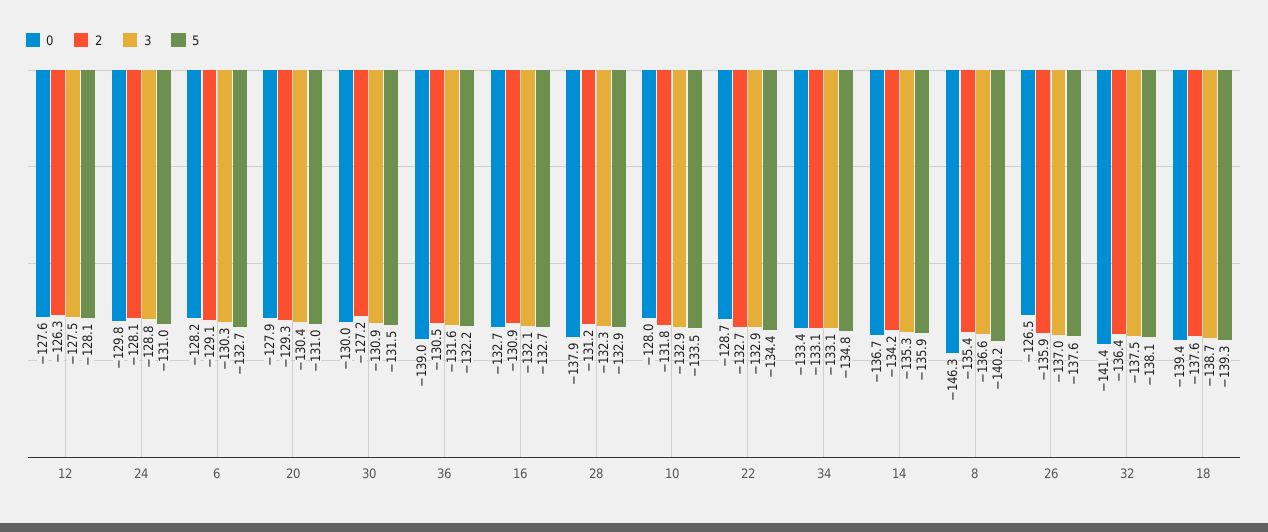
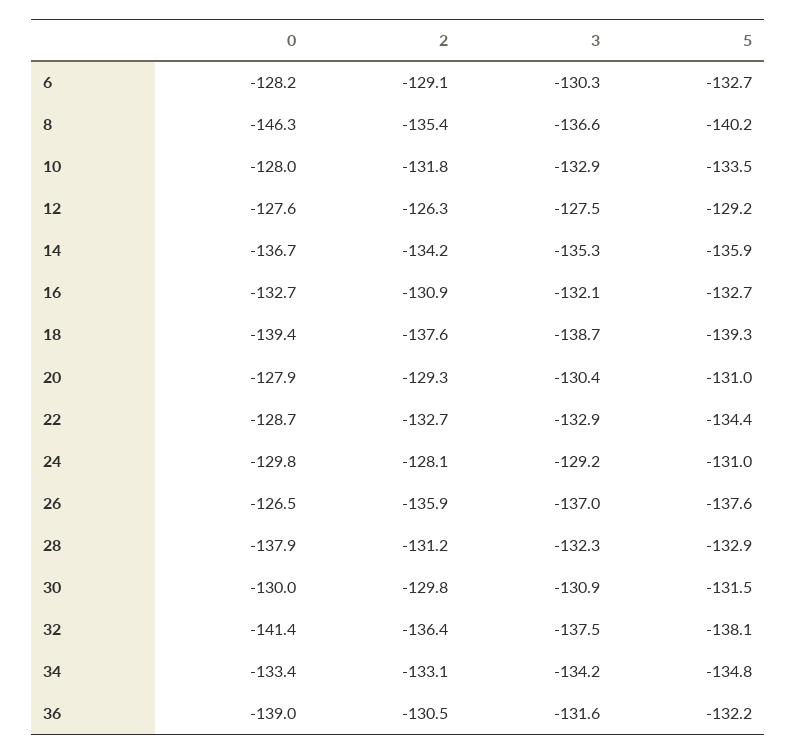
5, 12: -128.1 -> -129.2
3, 24: -128.8 -> -129.2
2, 30: -127.2 -> -129.8
3, 34: -133.1 -> -134.2

